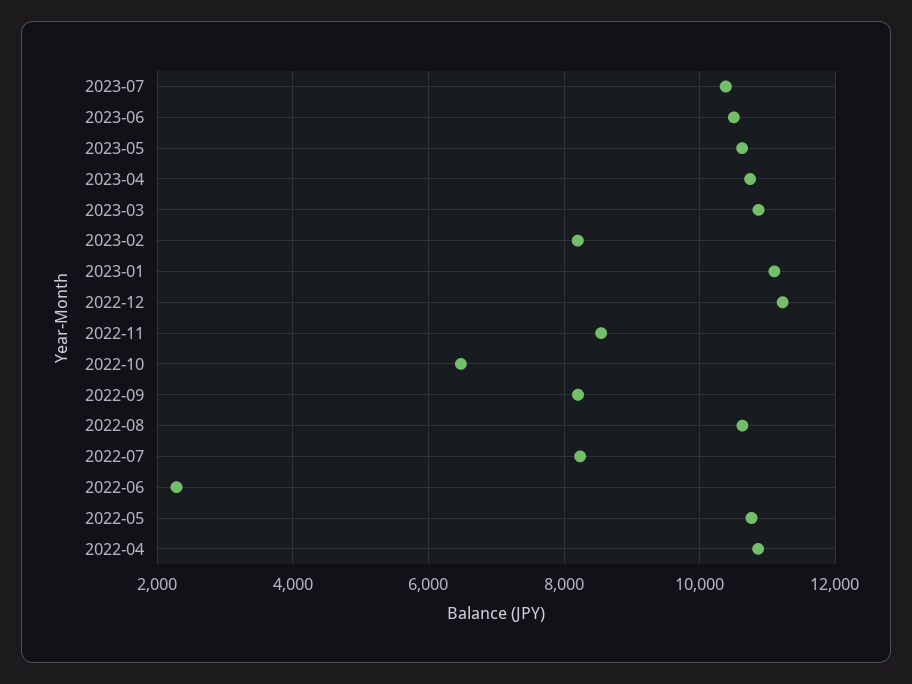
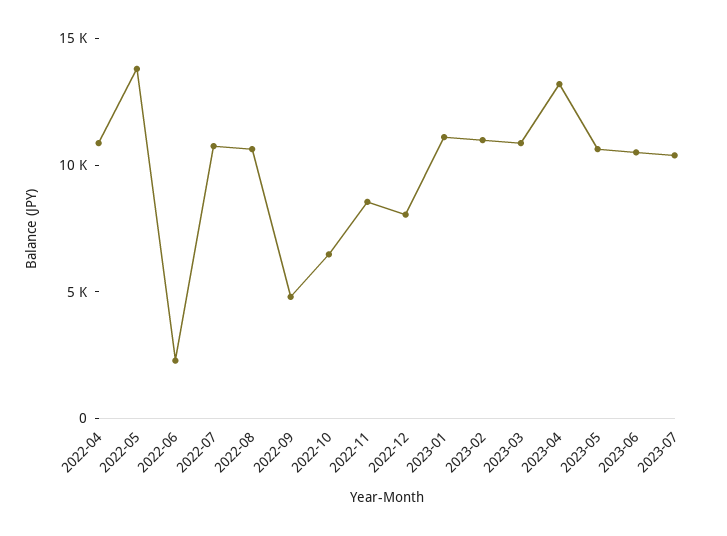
2023-04: 10800 -> 13000
2023-02: 8200 -> 11000
2022-12: 11200 -> 8000
2022-09: 8200 -> 5000
2022-07: 8200 -> 11000
2022-05: 10800 -> 14000

